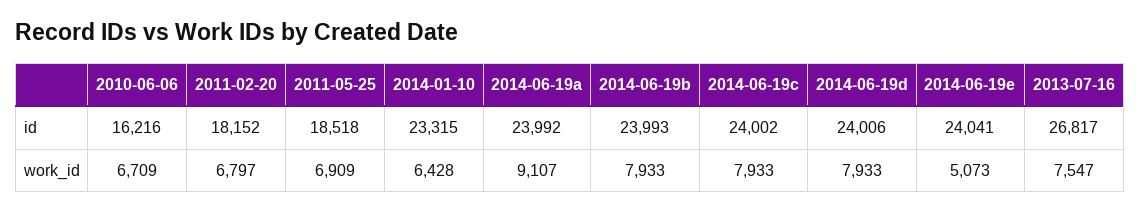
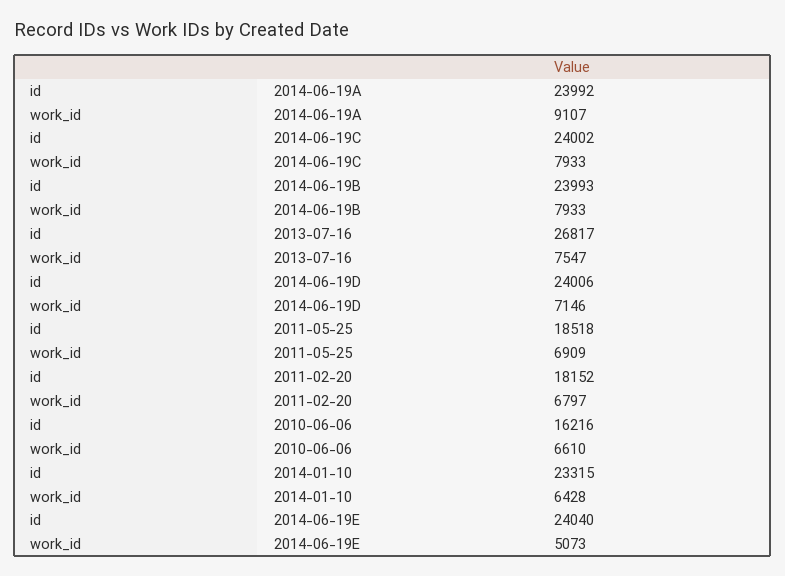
2014-06-19e, id: 24041 -> 24040
2010-06-06, work_id: 6709 -> 6610
2014-06-19d, work_id: 7933 -> 7146

